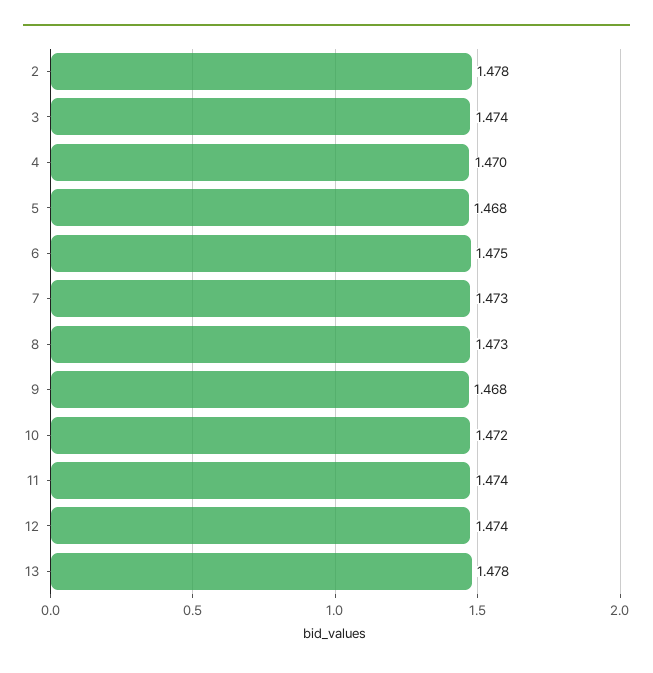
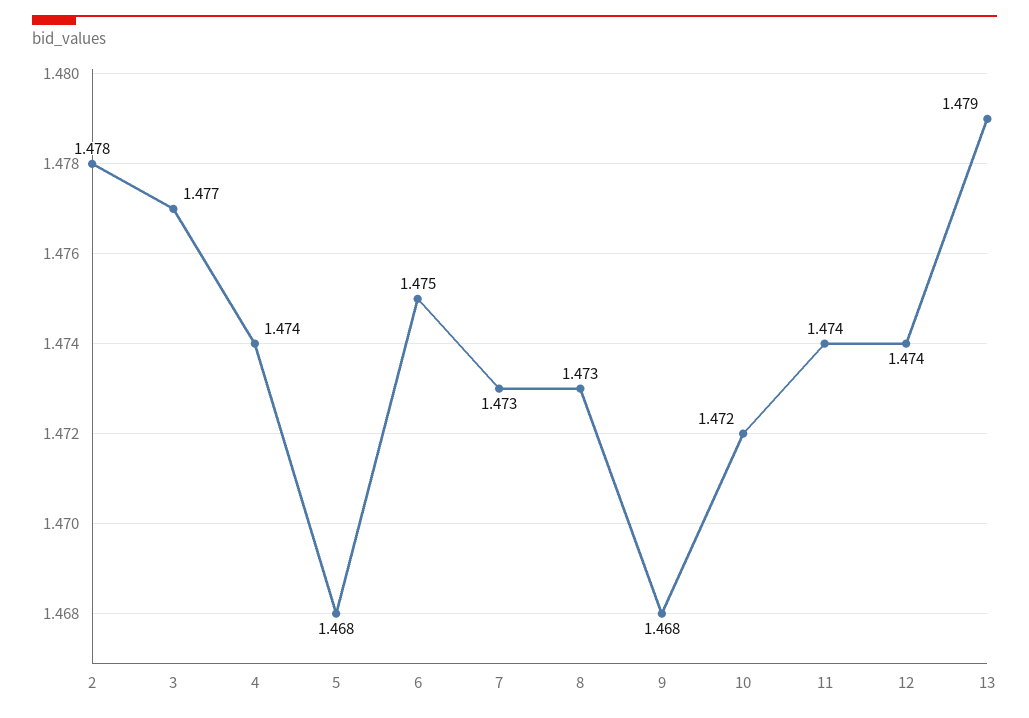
3: 1.474 -> 1.477
4: 1.47 -> 1.474
13: 1.478 -> 1.479

